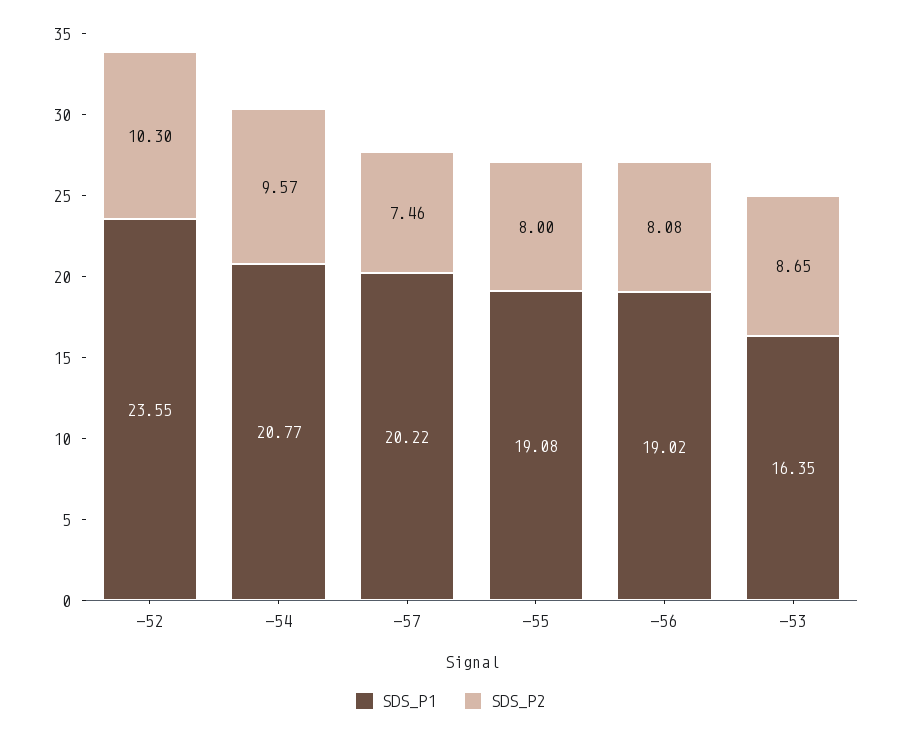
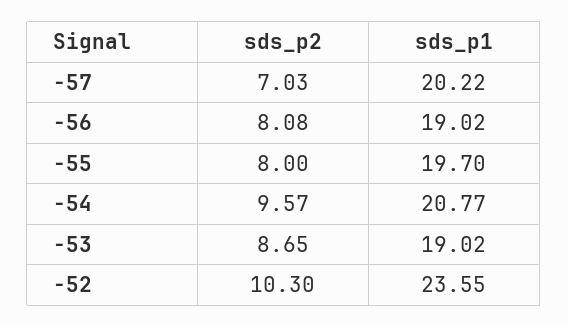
SDS_P2, -57: 7.46 -> 7.03
SDS_P1, -55: 19.08 -> 19.7
SDS_P1, -53: 16.35 -> 19.02

